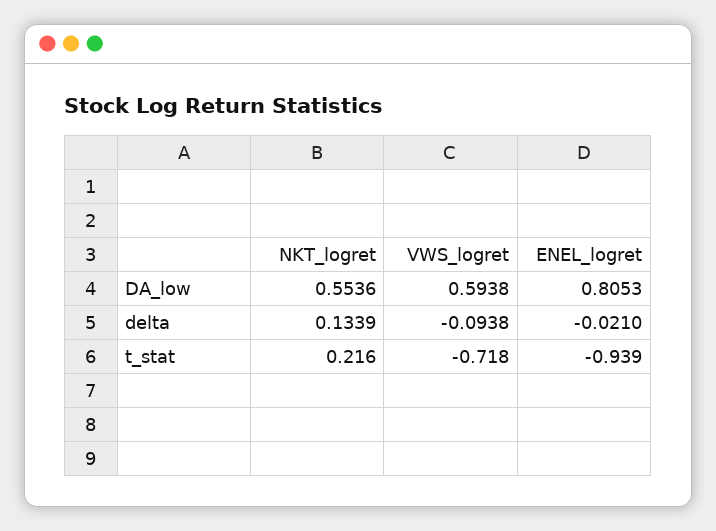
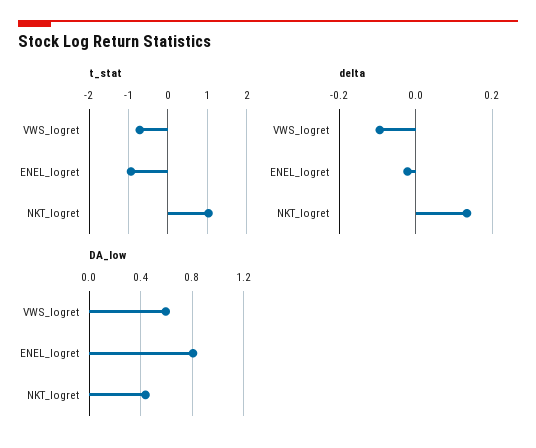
DA_low, NKT_logret: 0.5536 -> 0.45
t_stat, NKT_logret: 0.216 -> 1

